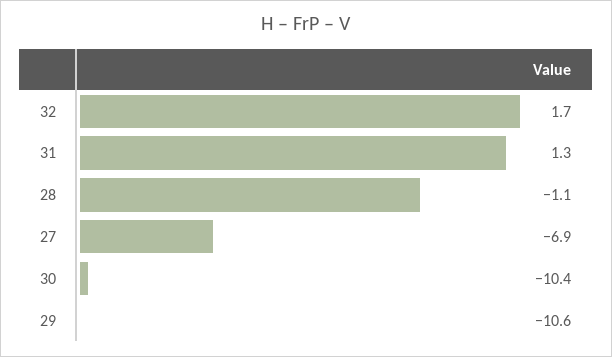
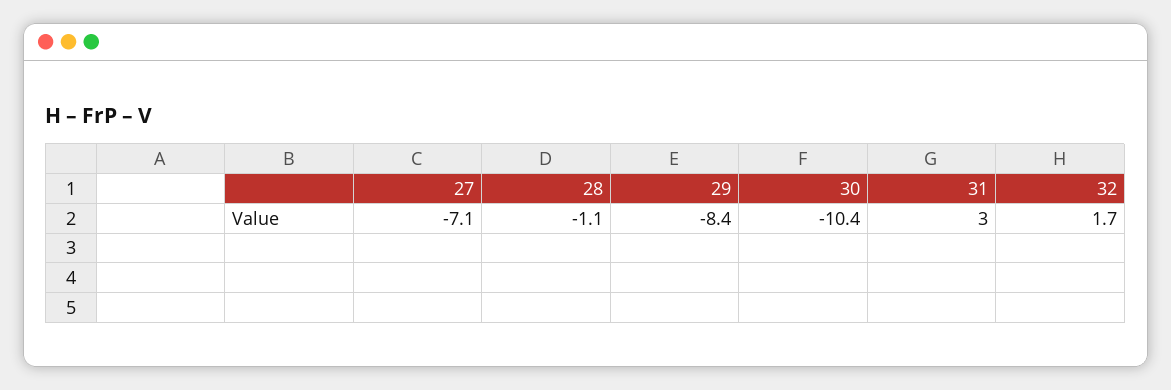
31: 1.3 -> 3
27: -6.9 -> -7.1
29: -10.6 -> -8.4

